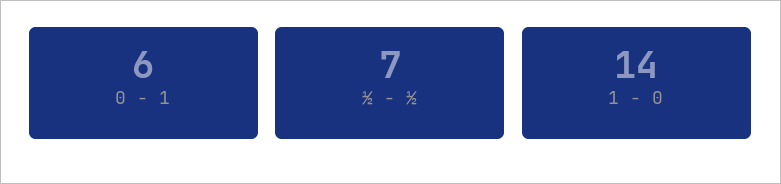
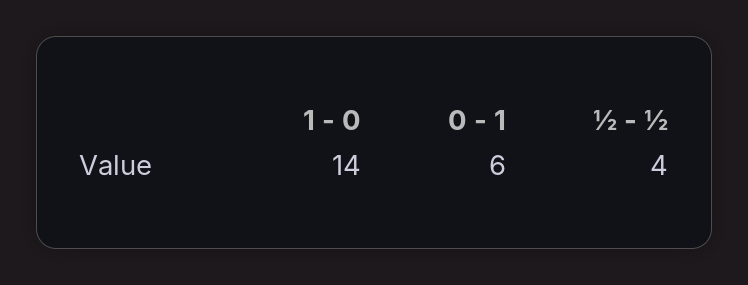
½ - ½: 7 -> 4

